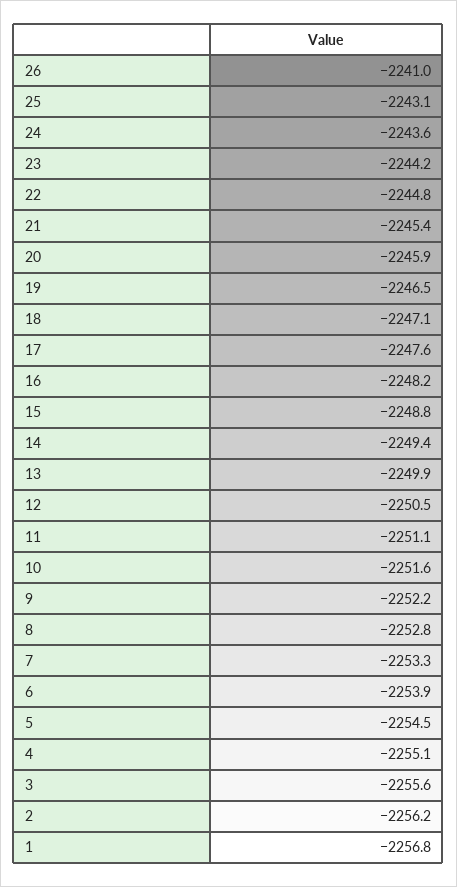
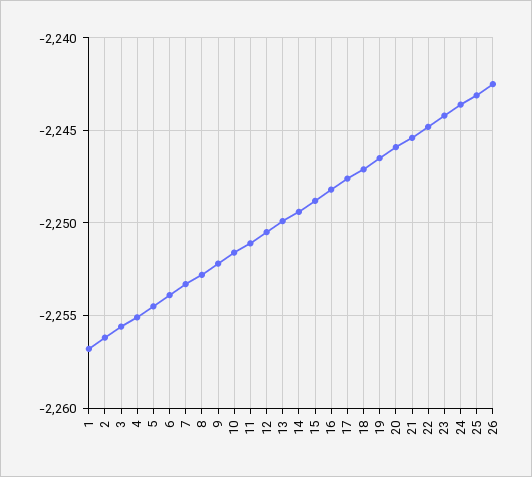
26: -2241 -> -2242.5

